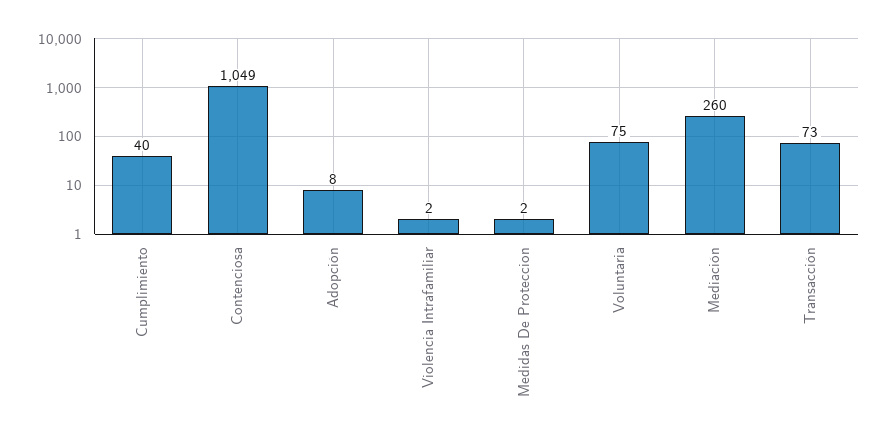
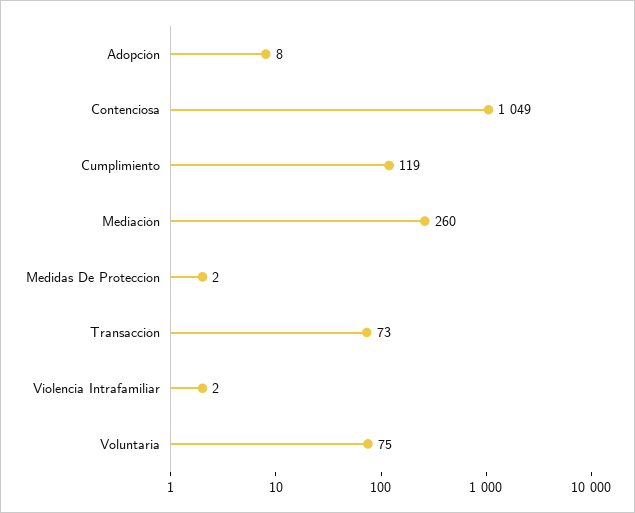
Cumplimiento: 40 -> 119

